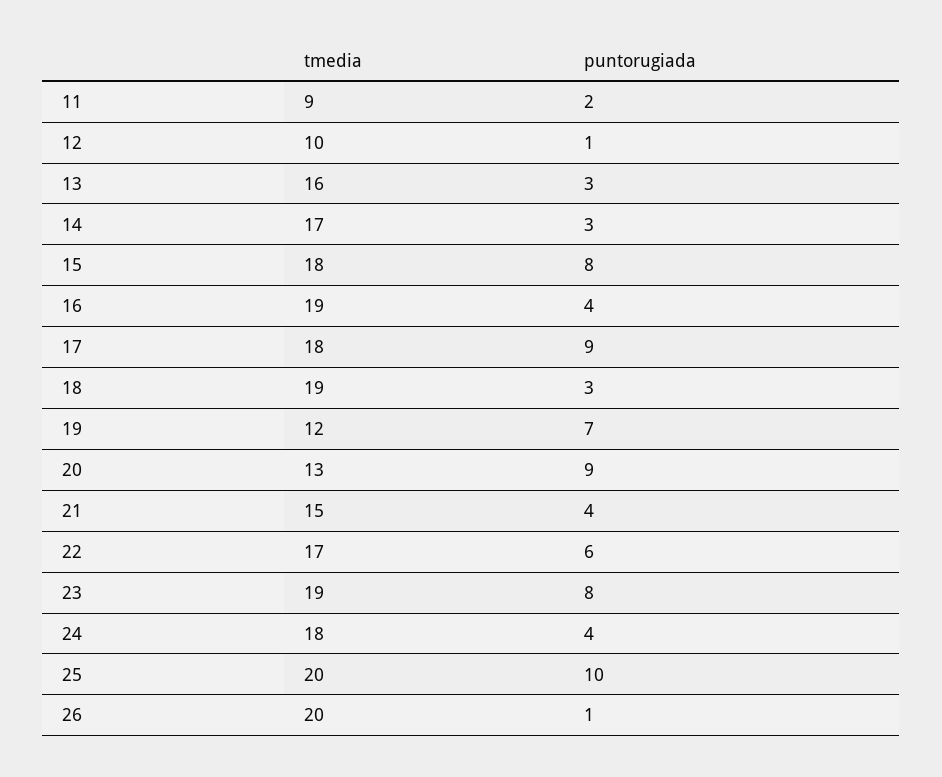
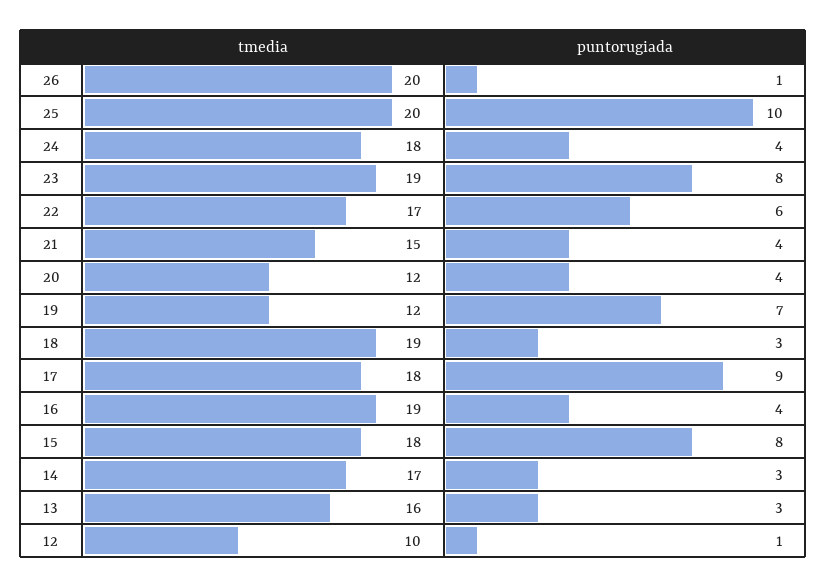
tmedia, 11: 9 -> none
puntorugiada, 11: 2 -> none
tmedia, 20: 13 -> 12
puntorugiada, 20: 9 -> 4

